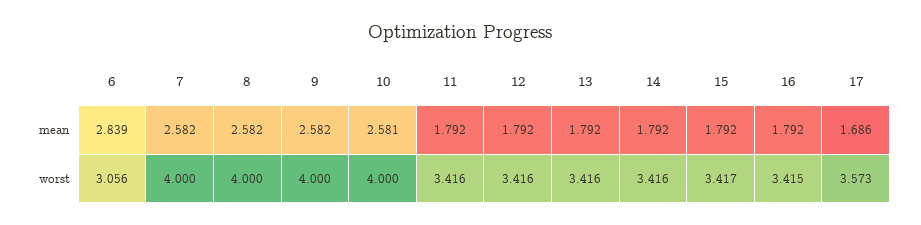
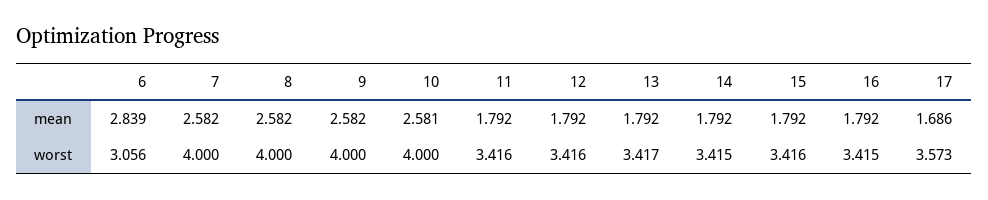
13, worst: 3.416 -> 3.417
14, worst: 3.416 -> 3.415
15, worst: 3.417 -> 3.416

